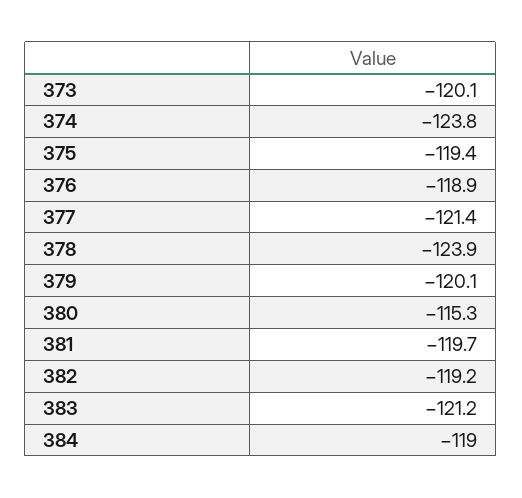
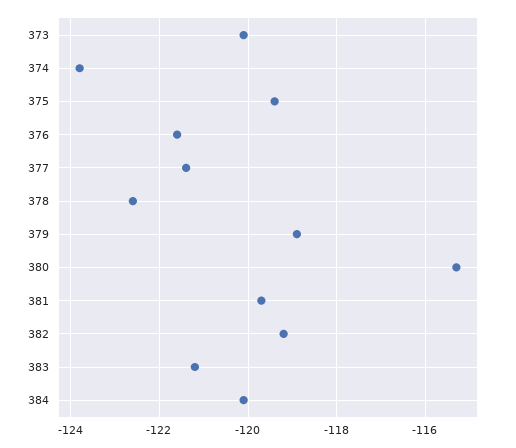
376: -118.9 -> -121.5
378: -123.9 -> -122.5
379: -120.1 -> -119
384: -119 -> -120

